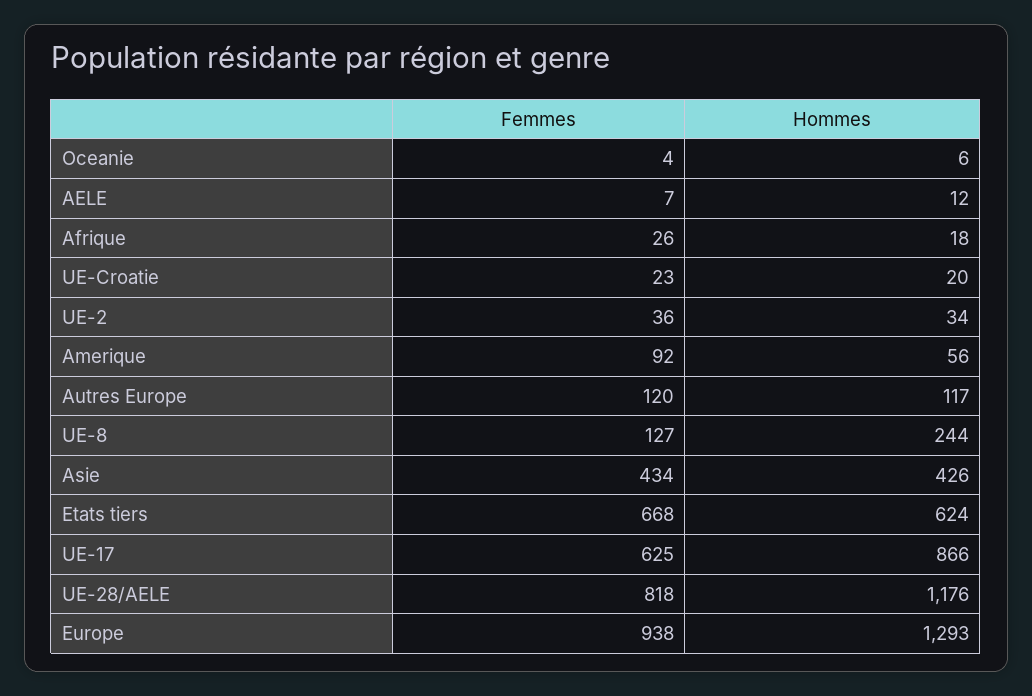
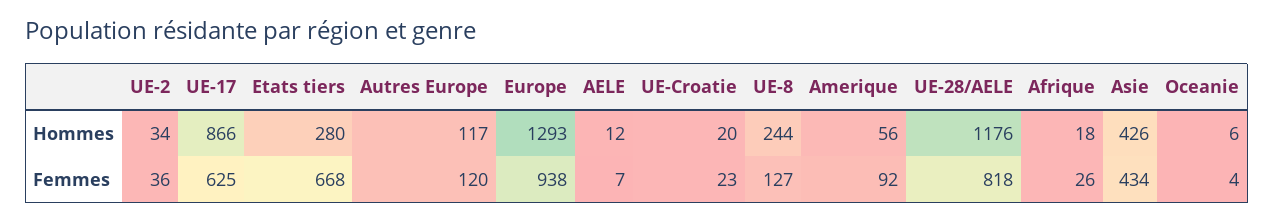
Hommes, Etats tiers: 624 -> 280

